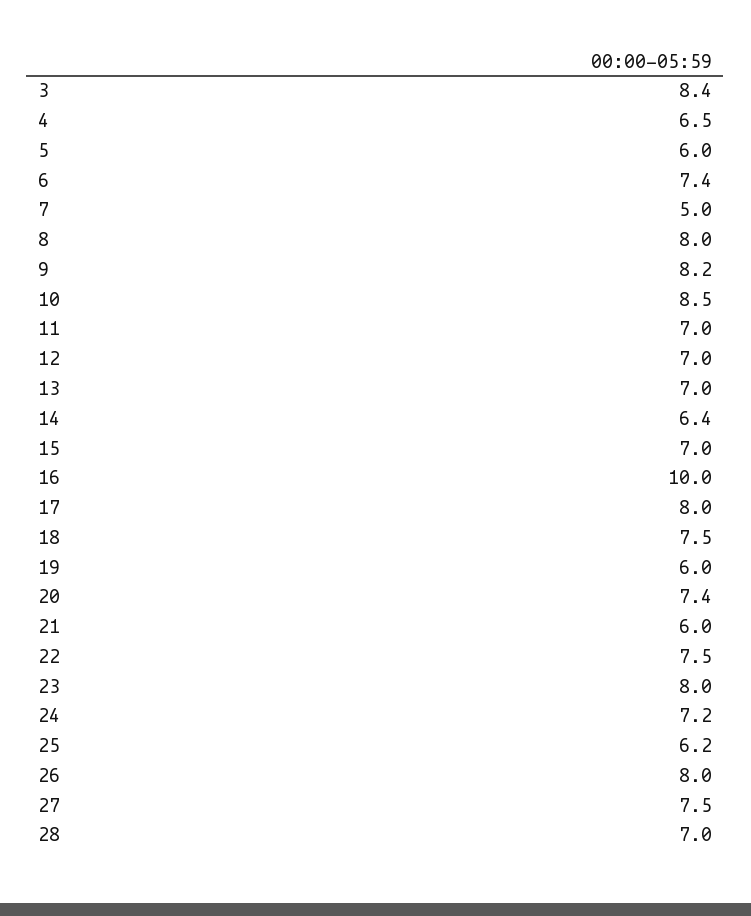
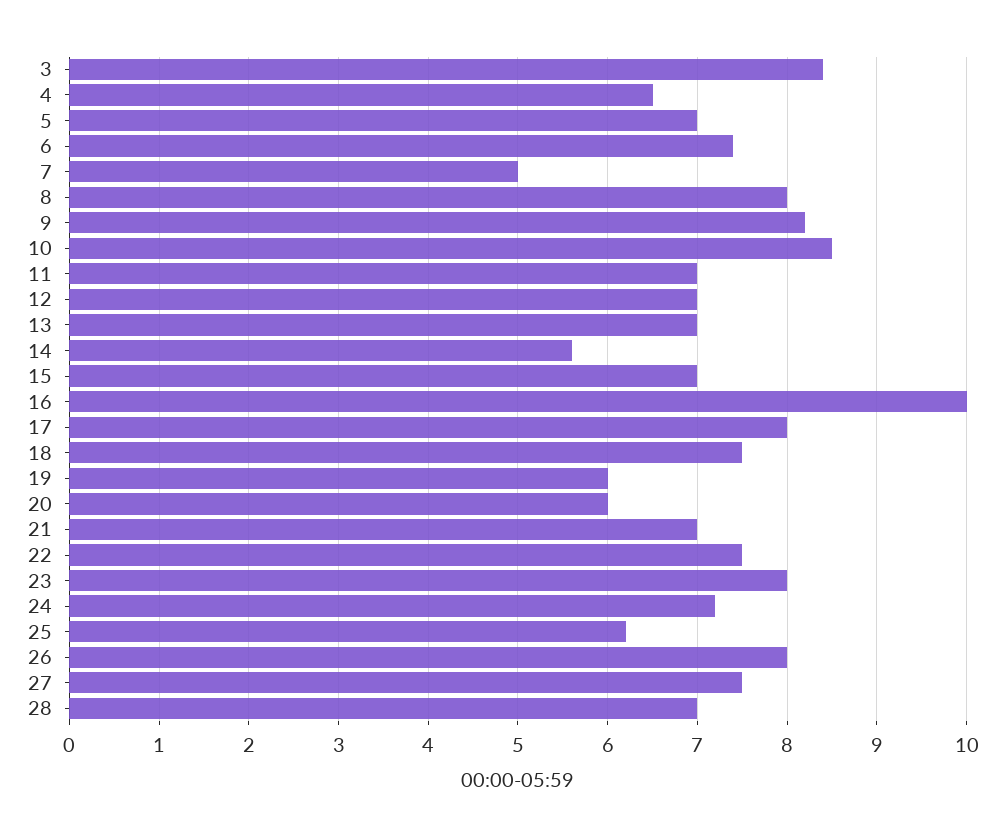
5: 6 -> 7
14: 6.4 -> 5.6
20: 7.4 -> 6
21: 6 -> 7

